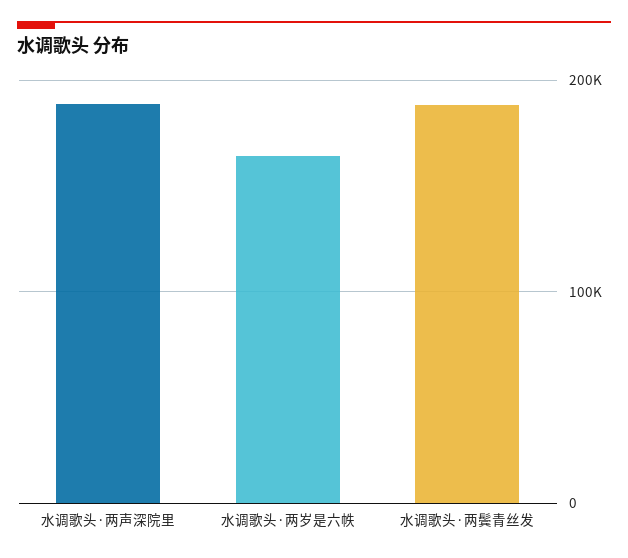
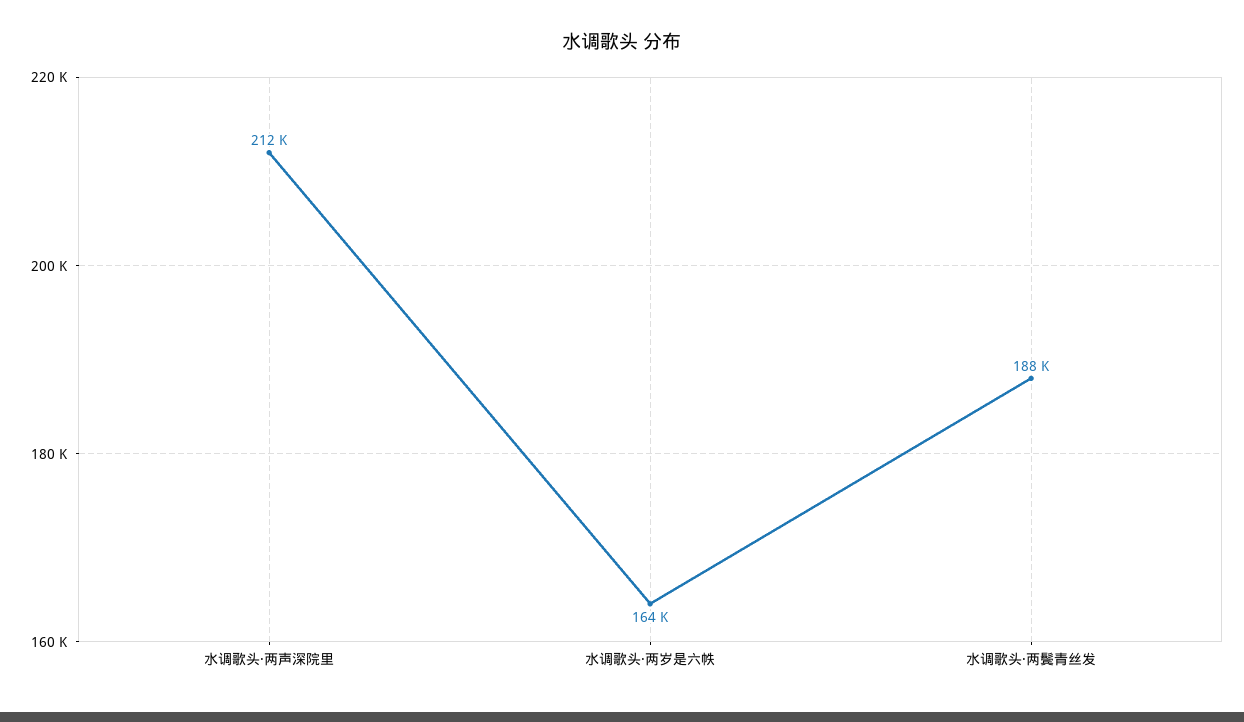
水调歌头·两声深院里: 190000 -> 212000

